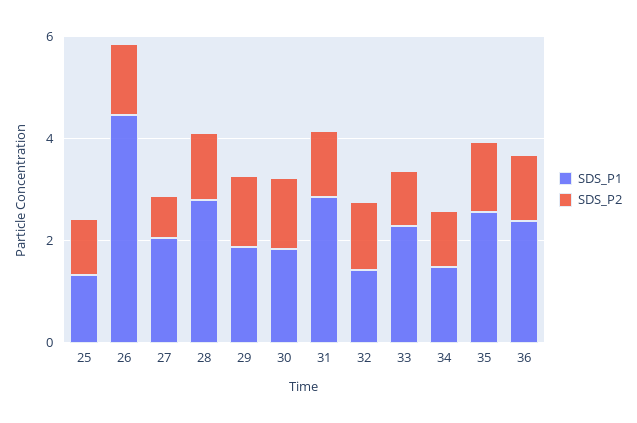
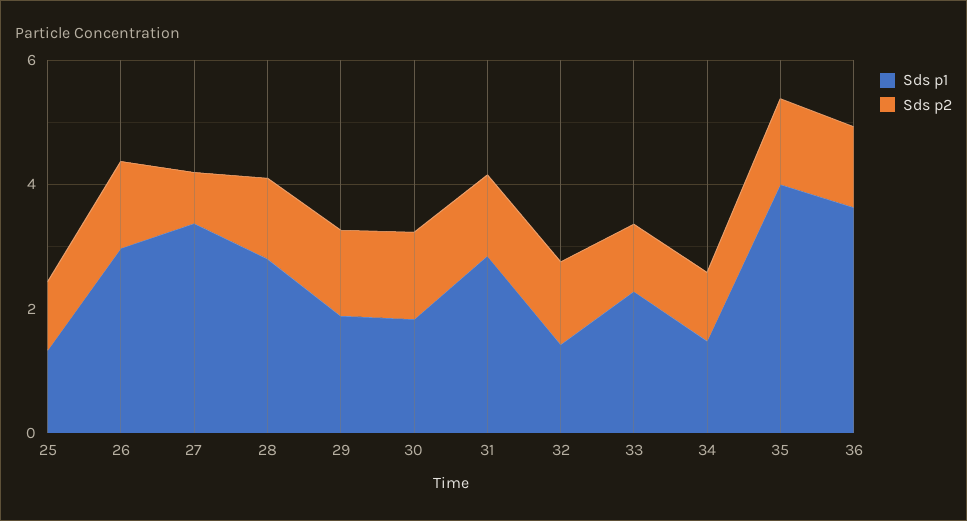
SDS_P1, 26: 4.5 -> 3
SDS_P1, 27: 2 -> 3.5
SDS_P1, 35: 2.5 -> 4
SDS_P1, 36: 2.5 -> 3.5

